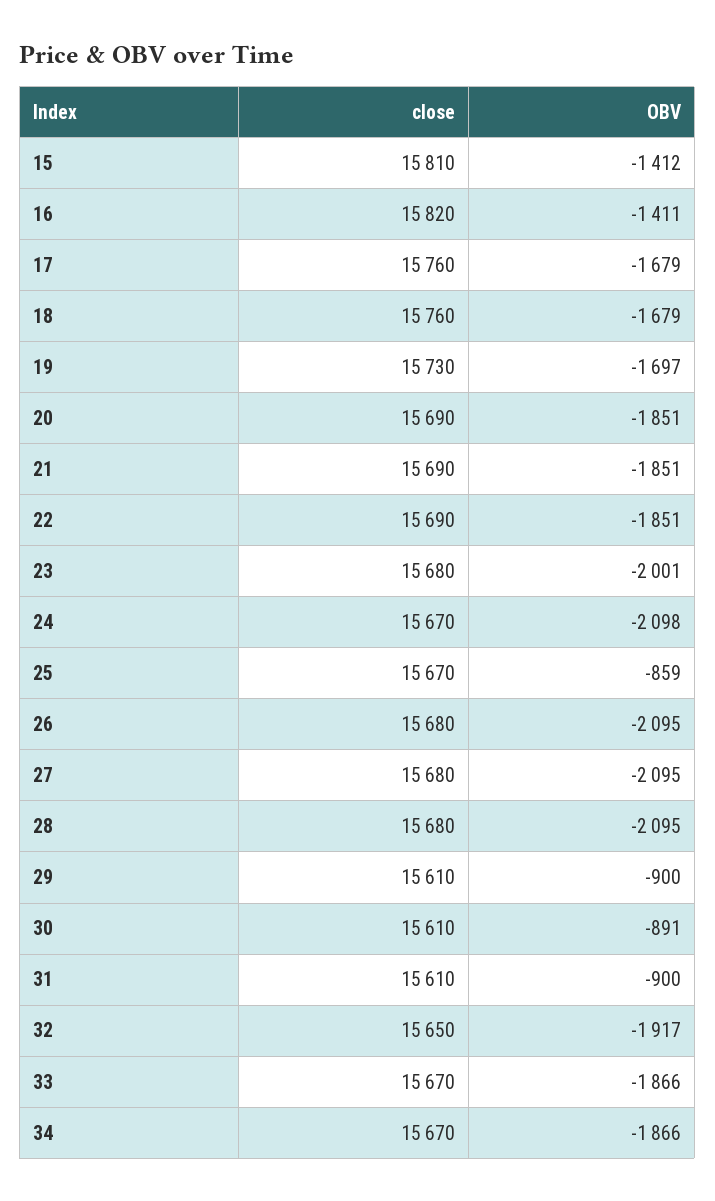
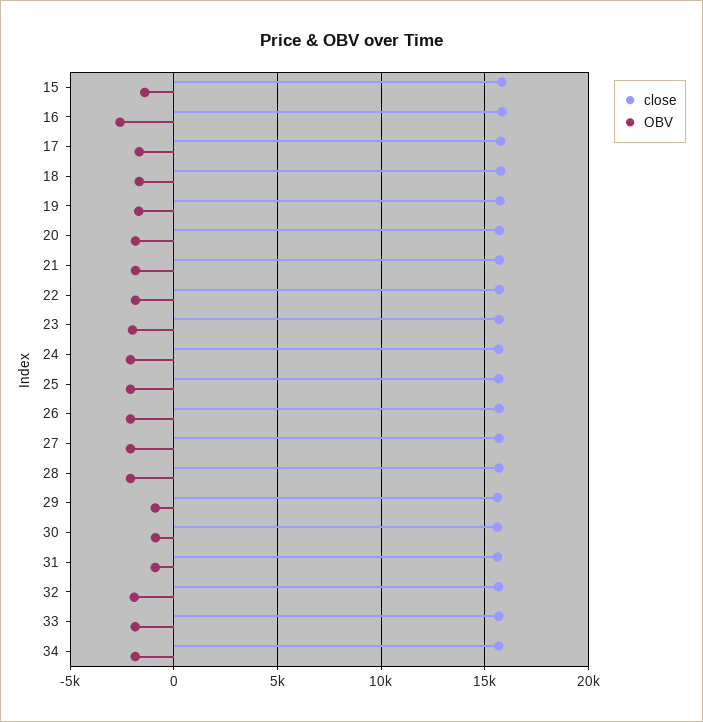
OBV, 16: -1411 -> -2500
OBV, 25: -859 -> -2000

